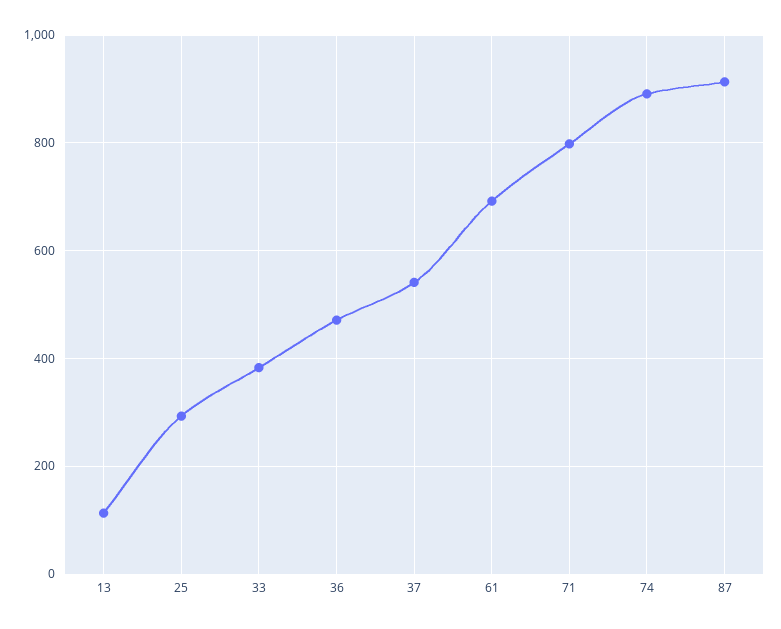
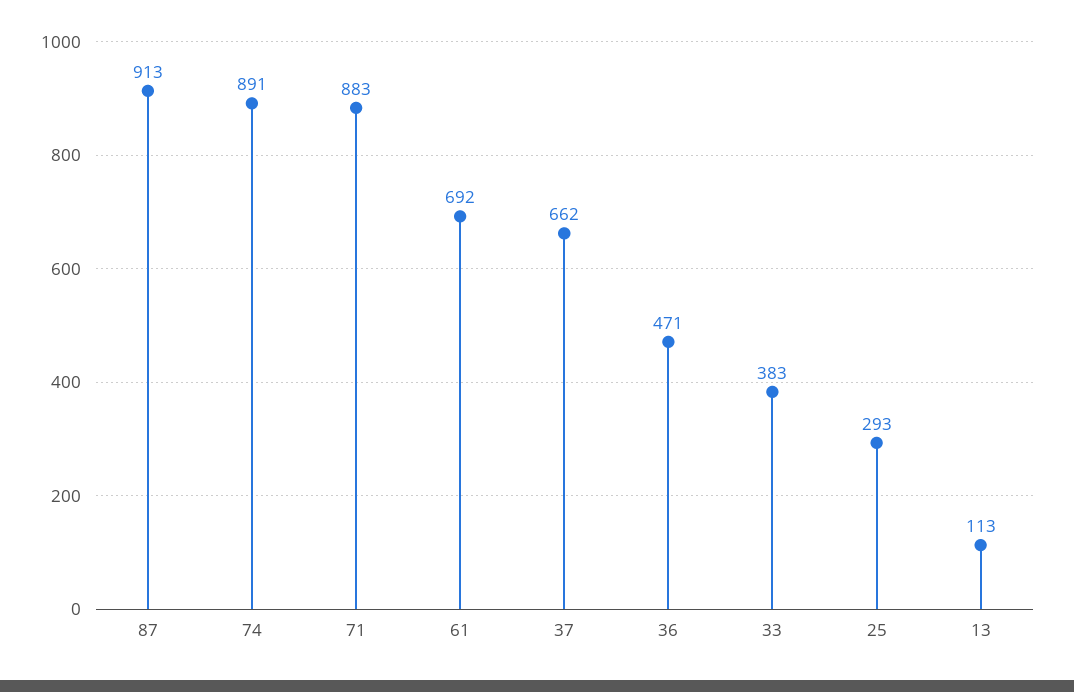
37: 540 -> 662
71: 800 -> 883

